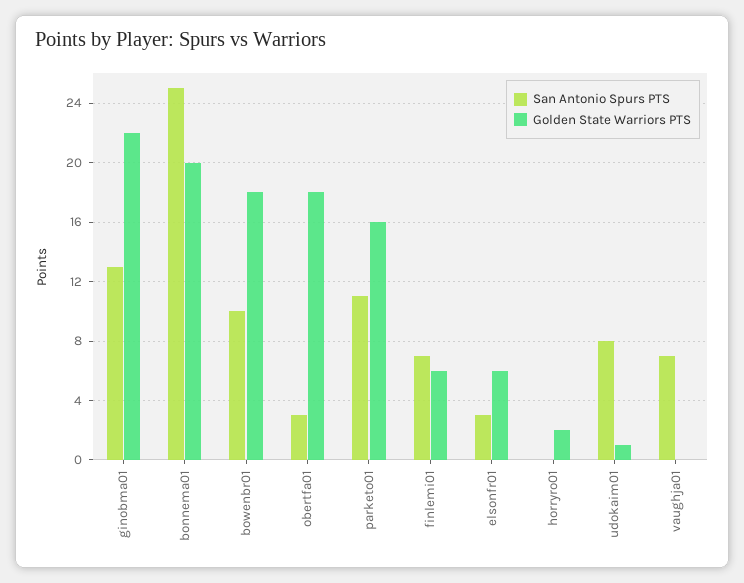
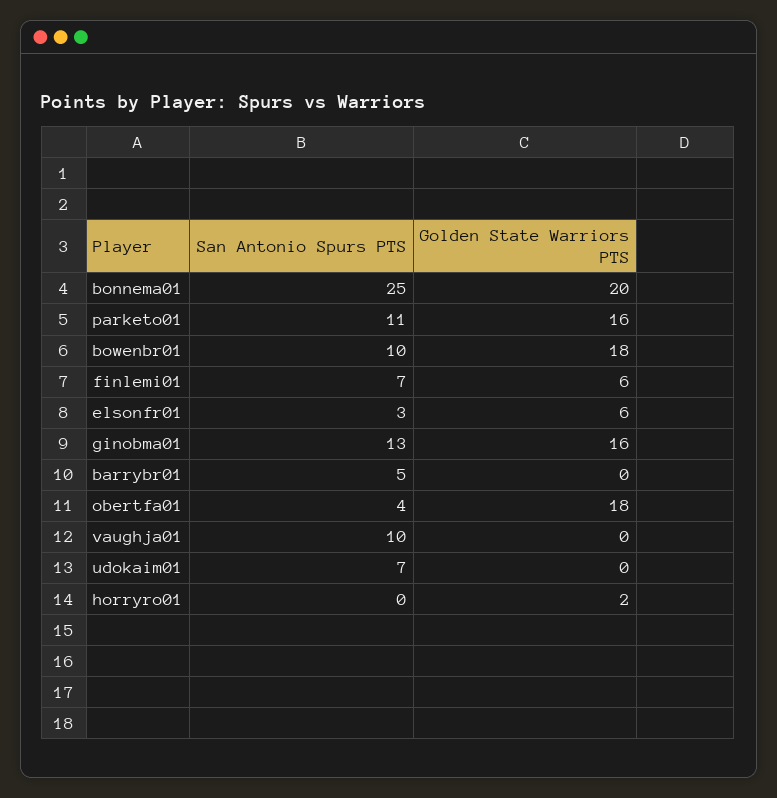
Golden State Warriors PTS, ginobma01: 22 -> 16
San Antonio Spurs PTS, obertfa01: 3 -> 4
San Antonio Spurs PTS, udokaim01: 8 -> 7
Golden State Warriors PTS, udokaim01: 1 -> 0
San Antonio Spurs PTS, vaughja01: 7 -> 10
San Antonio Spurs PTS, barrybr01: none -> 5
Golden State Warriors PTS, barrybr01: none -> 0

